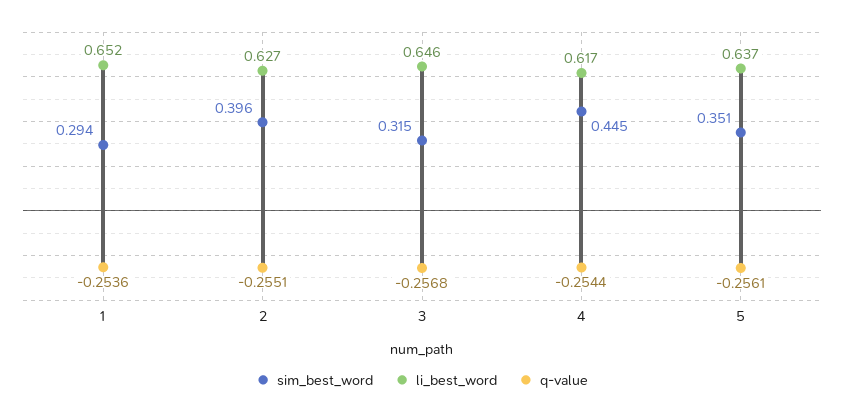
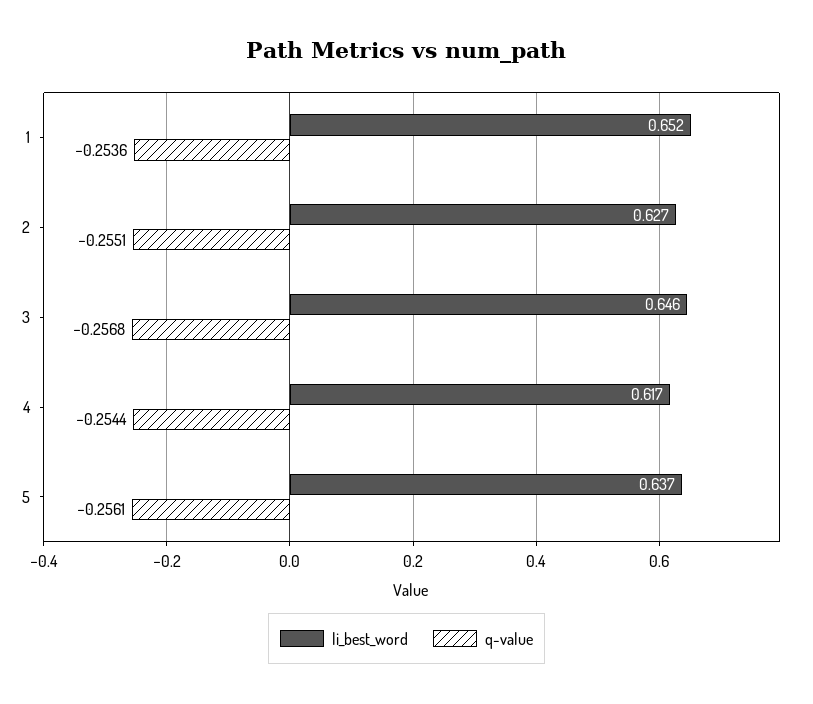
sim_best_word, 1: 0.294 -> none
sim_best_word, 2: 0.396 -> none
sim_best_word, 3: 0.315 -> none
sim_best_word, 4: 0.445 -> none
sim_best_word, 5: 0.351 -> none

